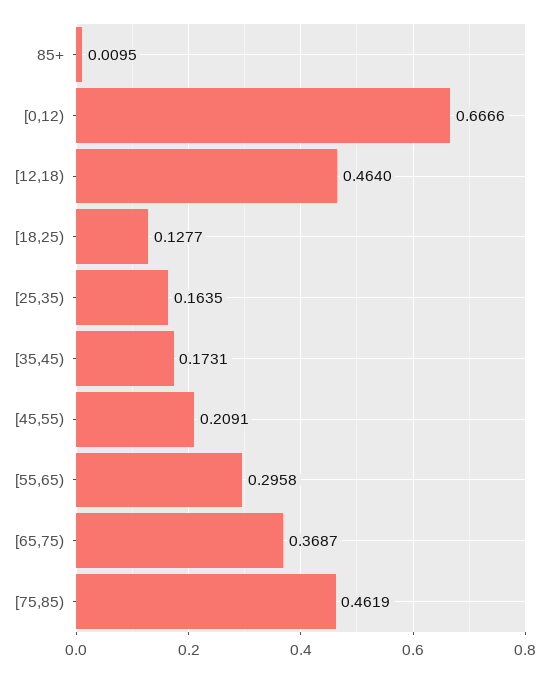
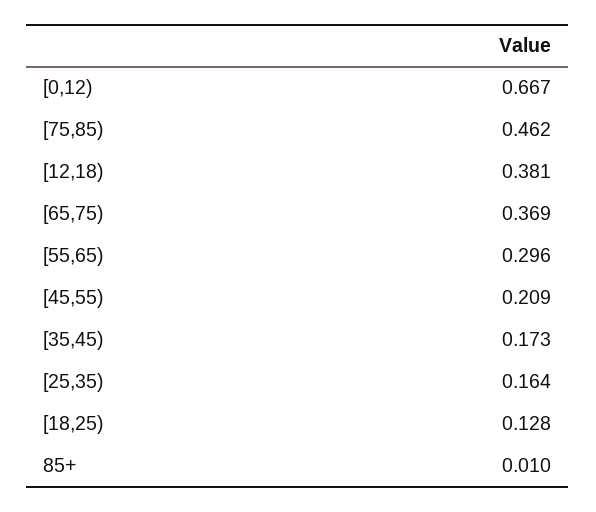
[12,18): 0.464 -> 0.381

